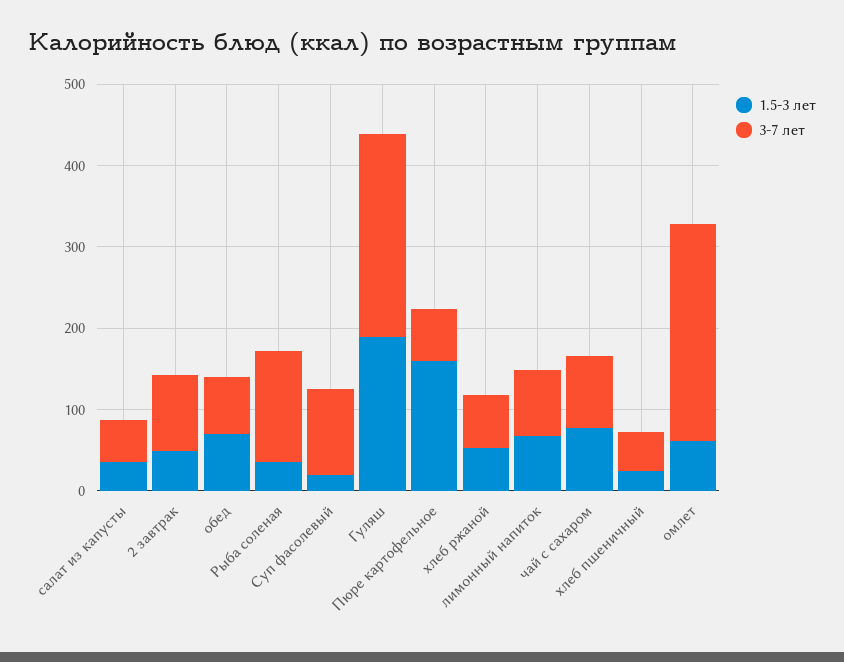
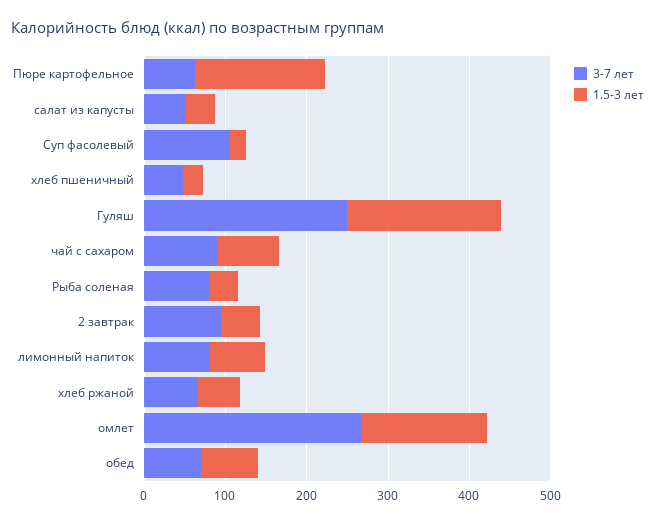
3-7 лет, Рыба соленая: 140 -> 80
1.5-3 лет, омлет: 60 -> 160

